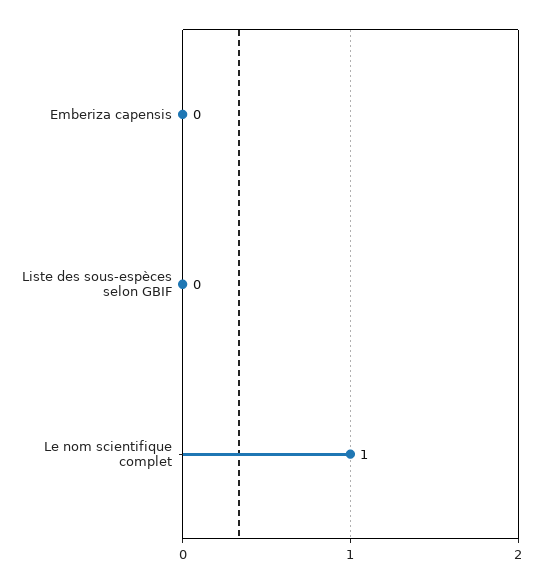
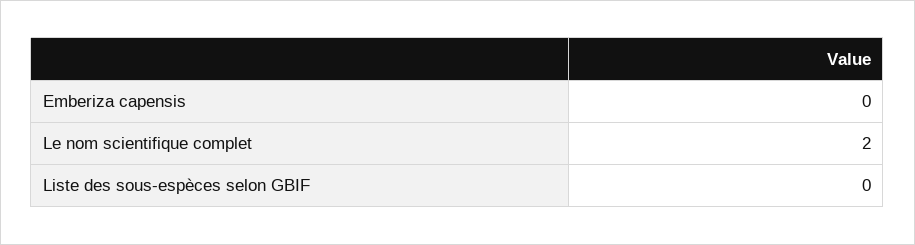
Le nom scientifique complet: 1 -> 2

